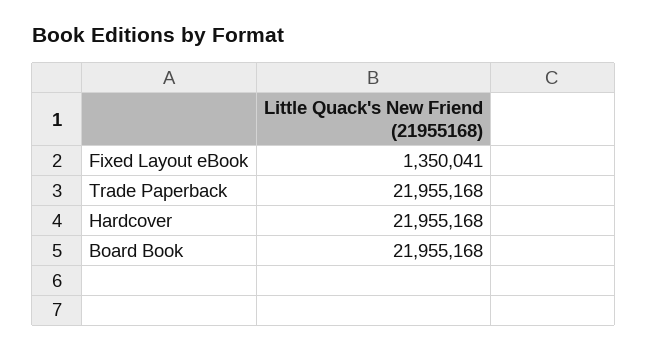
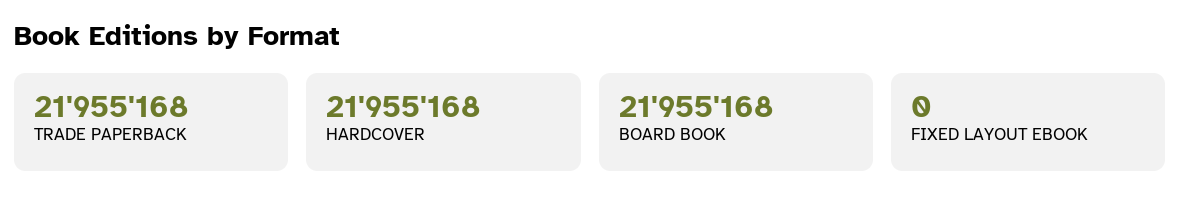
Fixed Layout eBook: 1350041 -> 0

